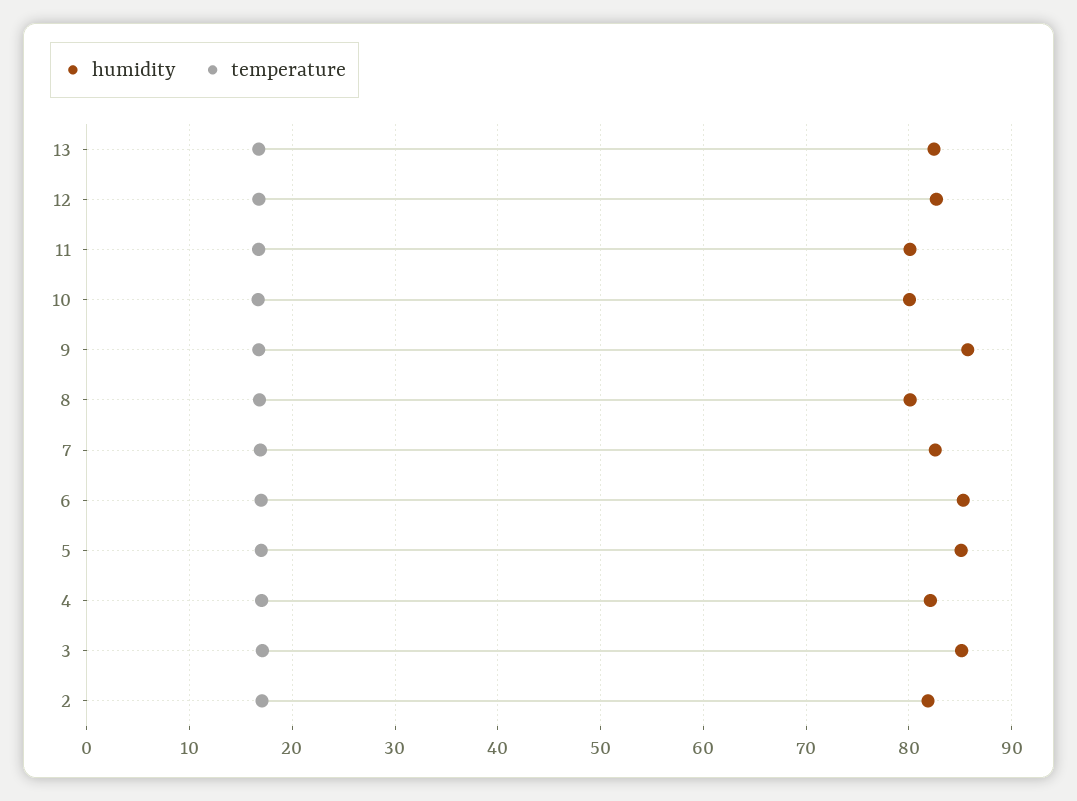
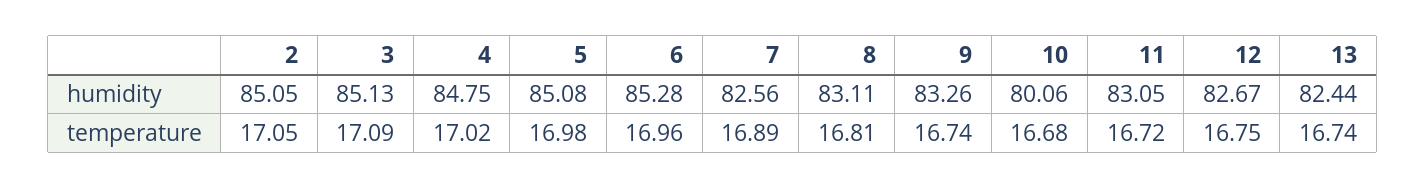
humidity, 11: 80 -> 83.05
humidity, 9: 86 -> 83.26
humidity, 8: 80 -> 83.11
humidity, 4: 82 -> 84.75
humidity, 2: 82 -> 85.05

